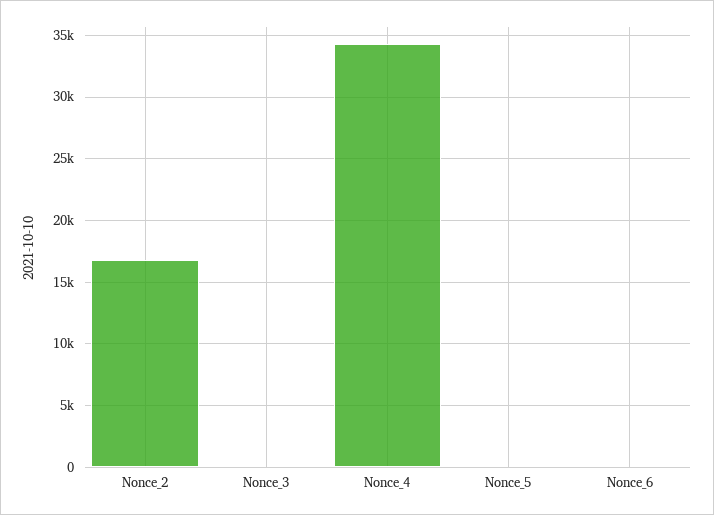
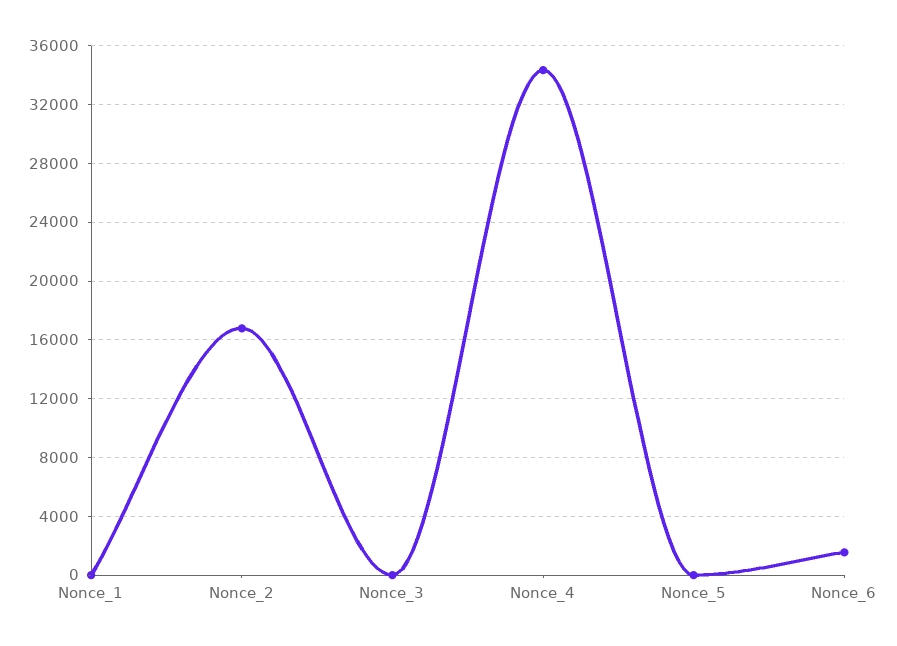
Nonce_6: 0 -> 1500
Nonce_1: none -> 0

